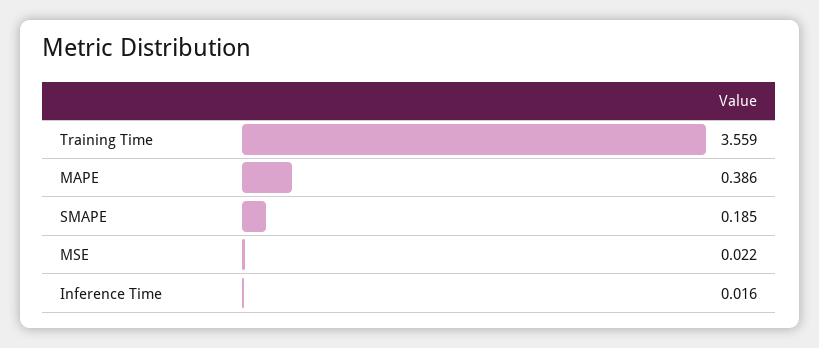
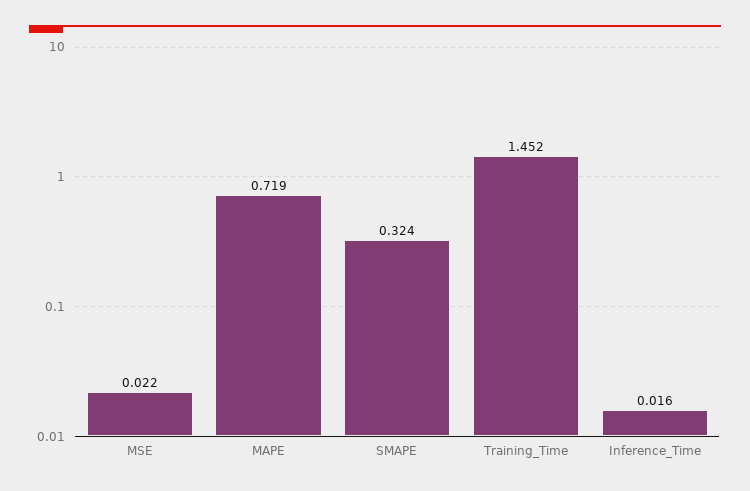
Training Time: 3.559 -> 1.452
MAPE: 0.386 -> 0.719
SMAPE: 0.185 -> 0.324

